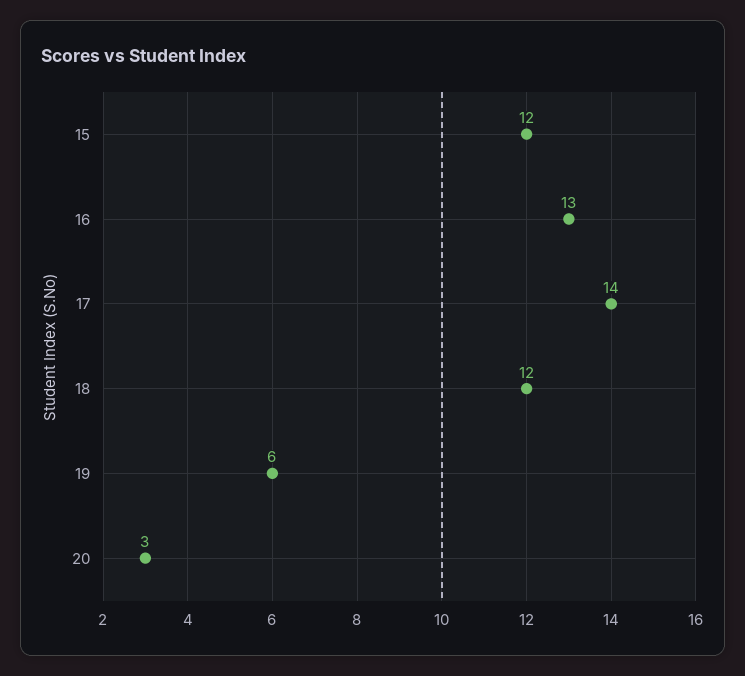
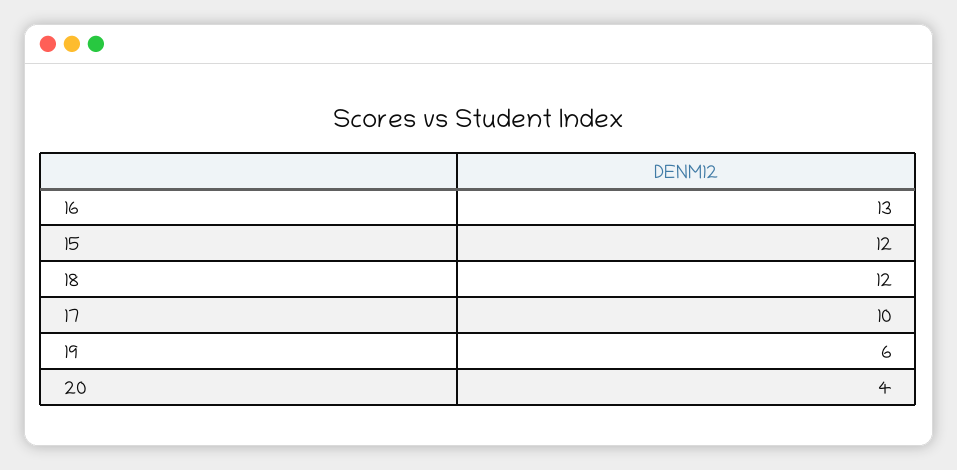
17: 14 -> 10
20: 3 -> 4

